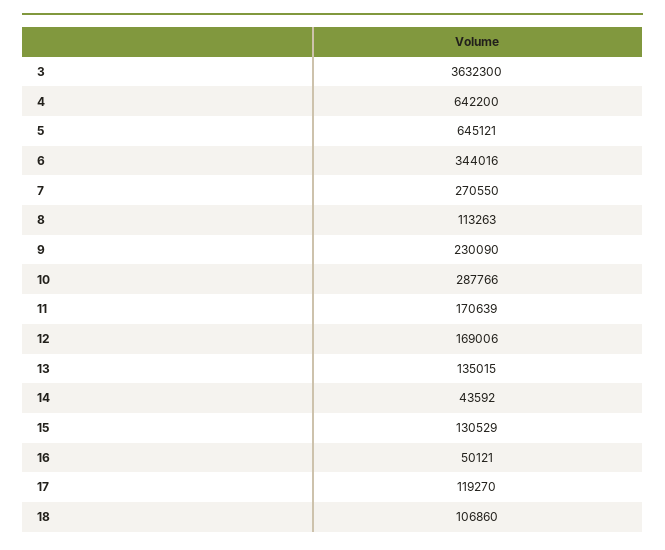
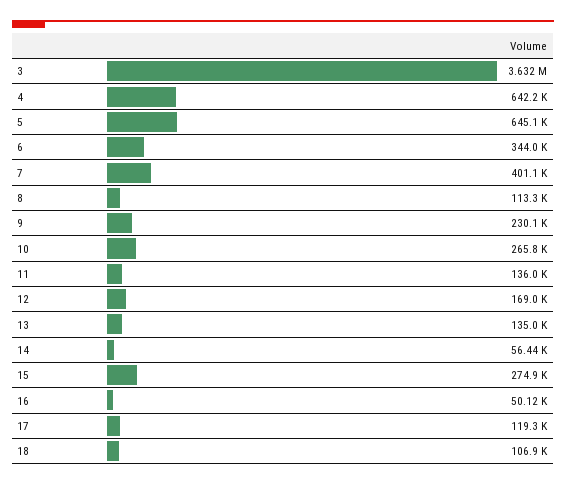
7: 270550 -> 401100
10: 287766 -> 265800
11: 170639 -> 136000
14: 43592 -> 56440
15: 130529 -> 274900

